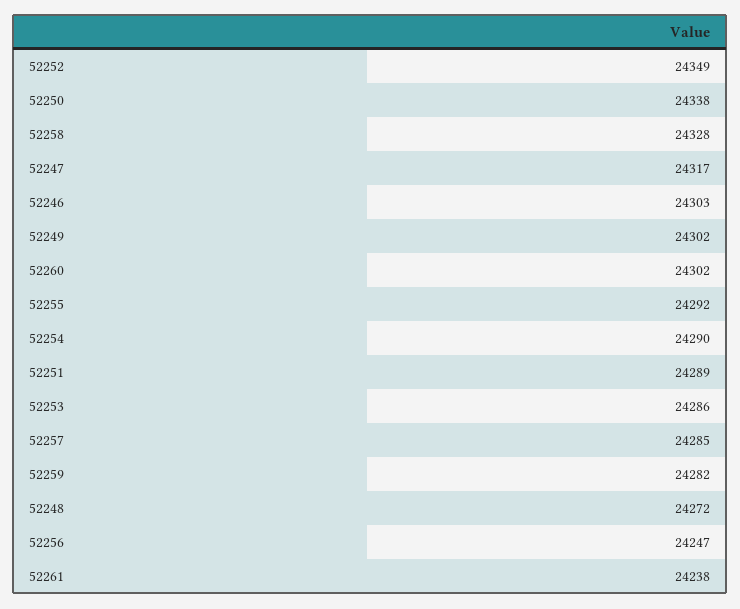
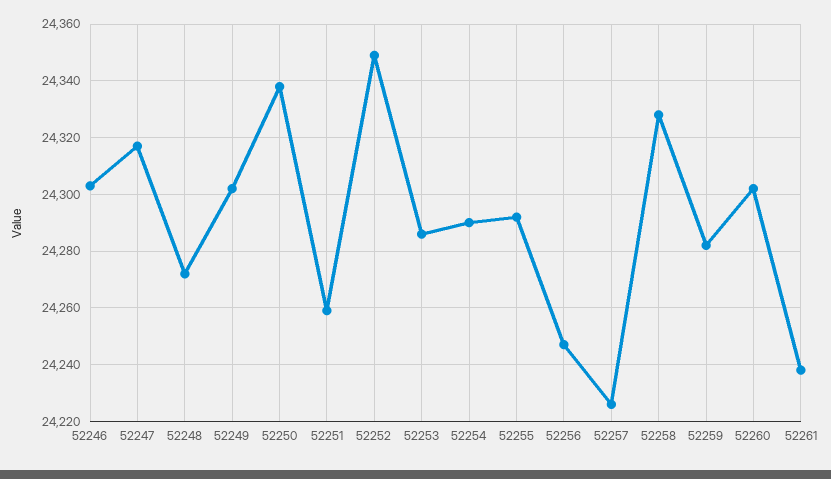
52251: 24289 -> 24260
52257: 24285 -> 24225

